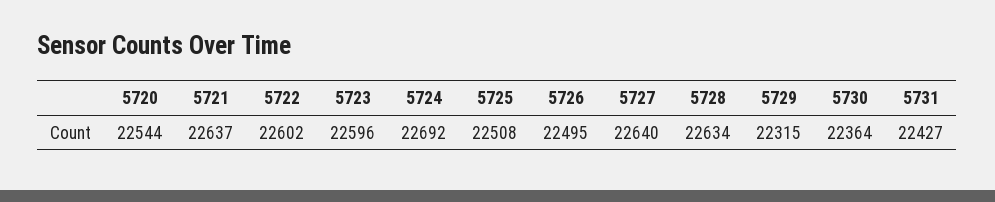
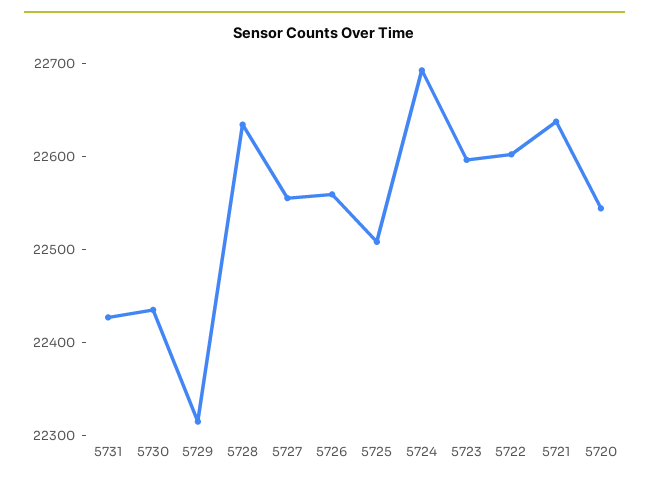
5726: 22495 -> 22560
5727: 22640 -> 22560
5730: 22364 -> 22440

